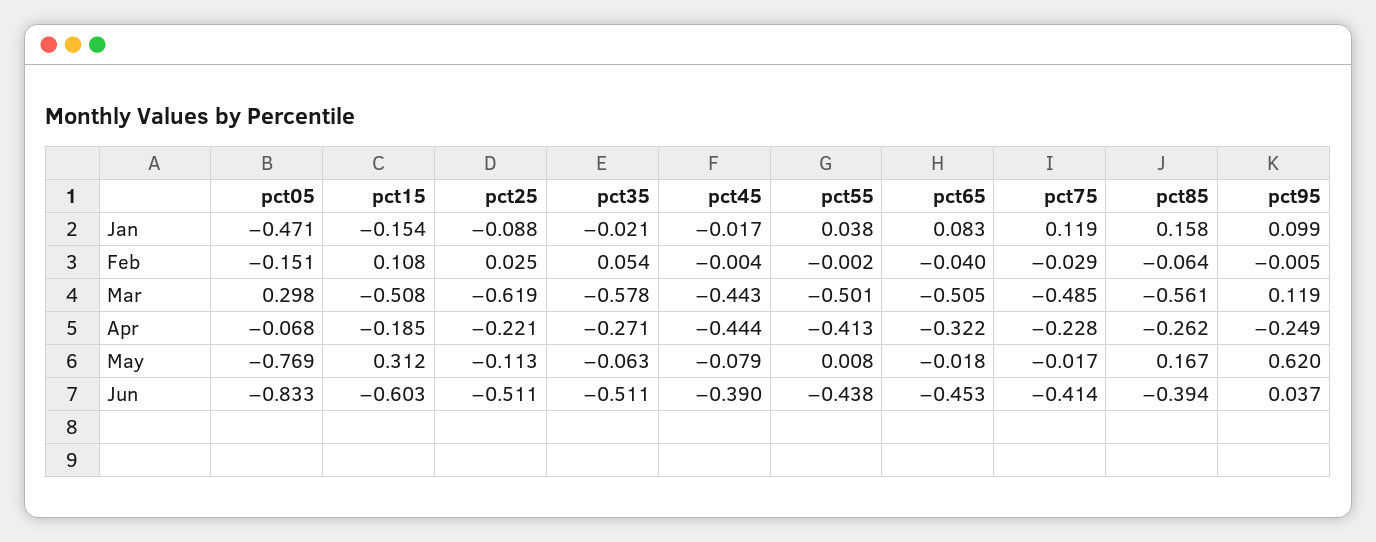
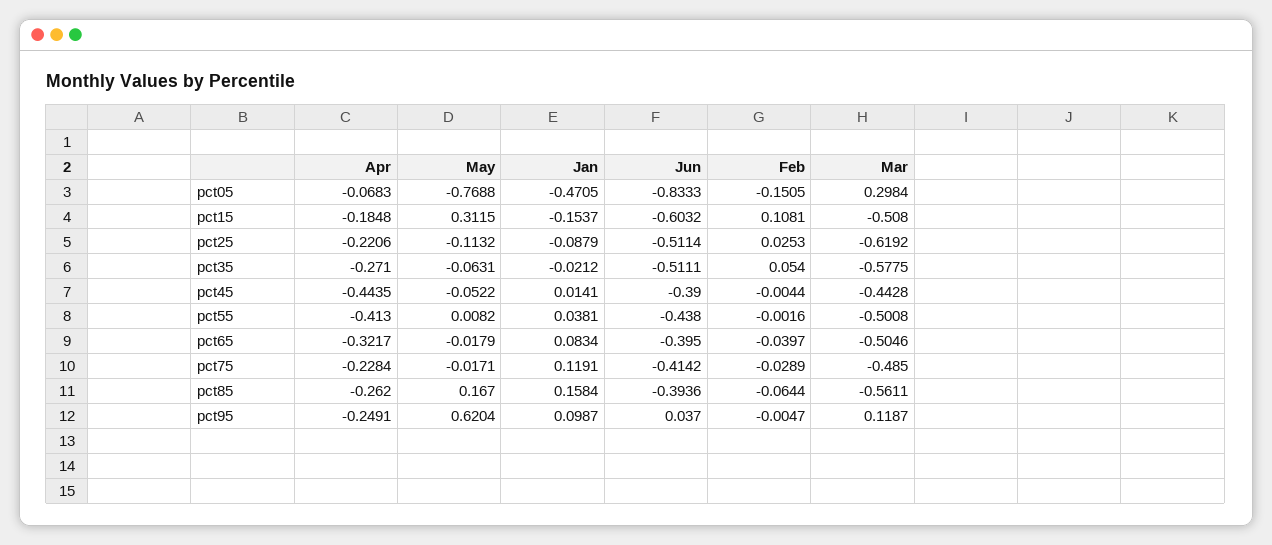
pct45, Jan: -0.017 -> 0.0141
pct45, May: -0.079 -> -0.0522
pct65, Jun: -0.453 -> -0.395

